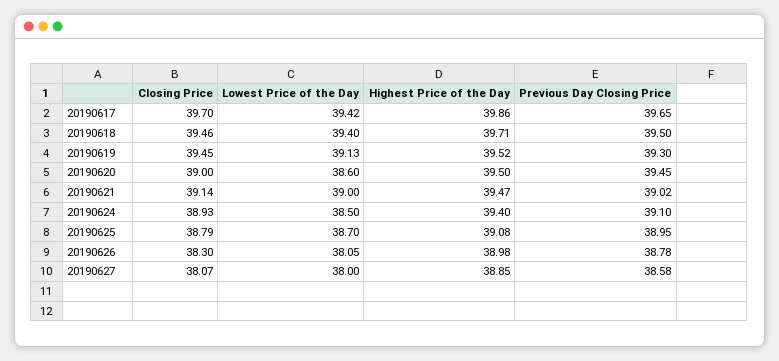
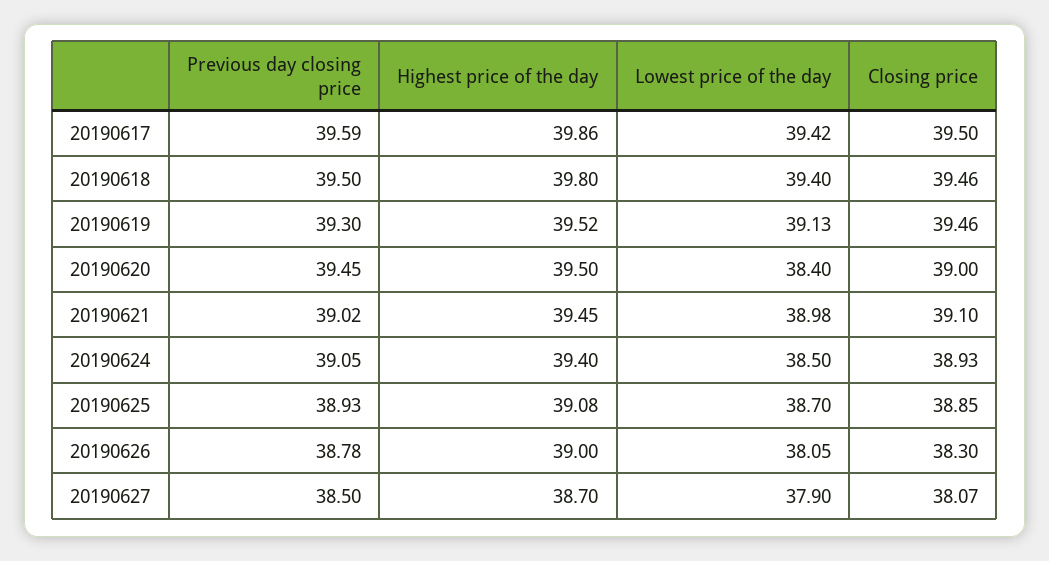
Closing Price, 20190617: 39.7 -> 39.5
Previous Day Closing Price, 20190617: 39.65 -> 39.59
Highest Price of the Day, 20190618: 39.71 -> 39.8
Closing Price, 20190619: 39.45 -> 39.46
Lowest Price of the Day, 20190620: 38.6 -> 38.4
Closing Price, 20190621: 39.14 -> 39.1
Lowest Price of the Day, 20190621: 39 -> 38.98
Highest Price of the Day, 20190621: 39.47 -> 39.45
Previous Day Closing Price, 20190624: 39.1 -> 39.05
Closing Price, 20190625: 38.79 -> 38.85
Previous Day Closing Price, 20190625: 38.95 -> 38.93
Highest Price of the Day, 20190626: 38.98 -> 39
Lowest Price of the Day, 20190627: 38 -> 37.9
Highest Price of the Day, 20190627: 38.85 -> 38.7
Previous Day Closing Price, 20190627: 38.58 -> 38.5

